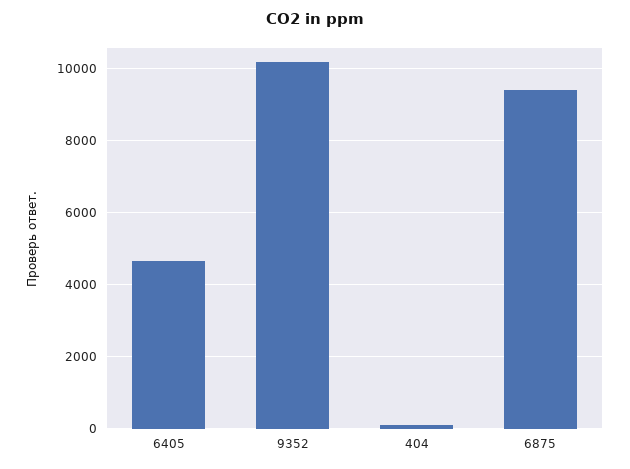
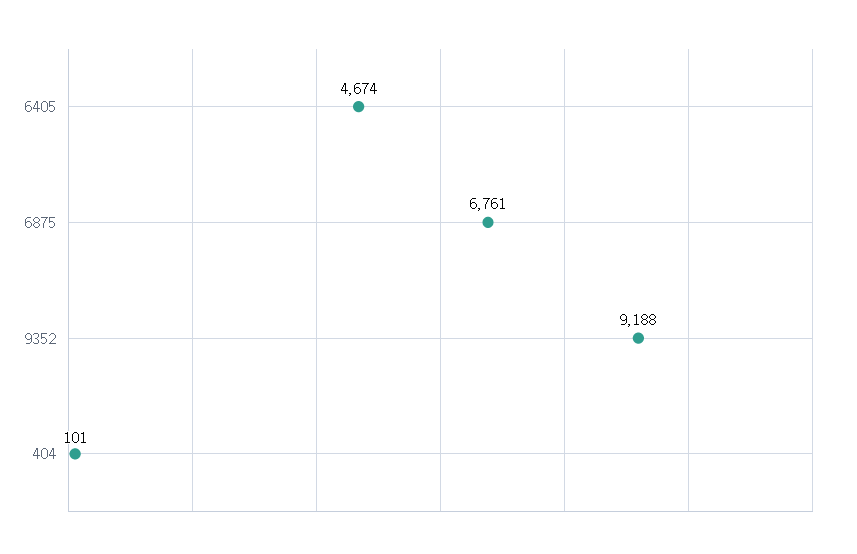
9352: 10200 -> 9188
6875: 9400 -> 6761

